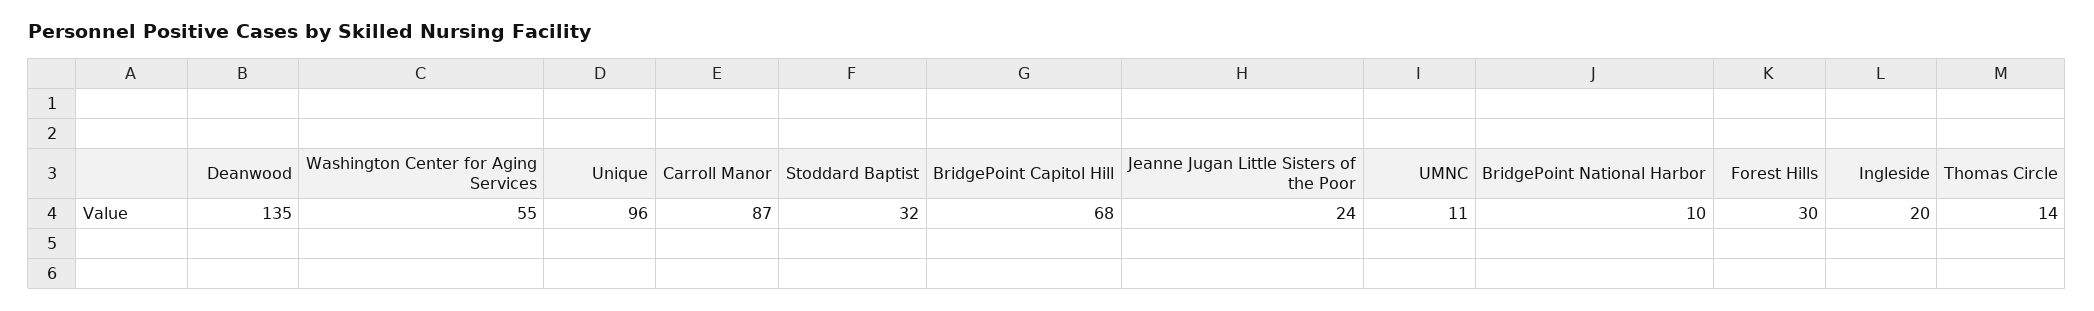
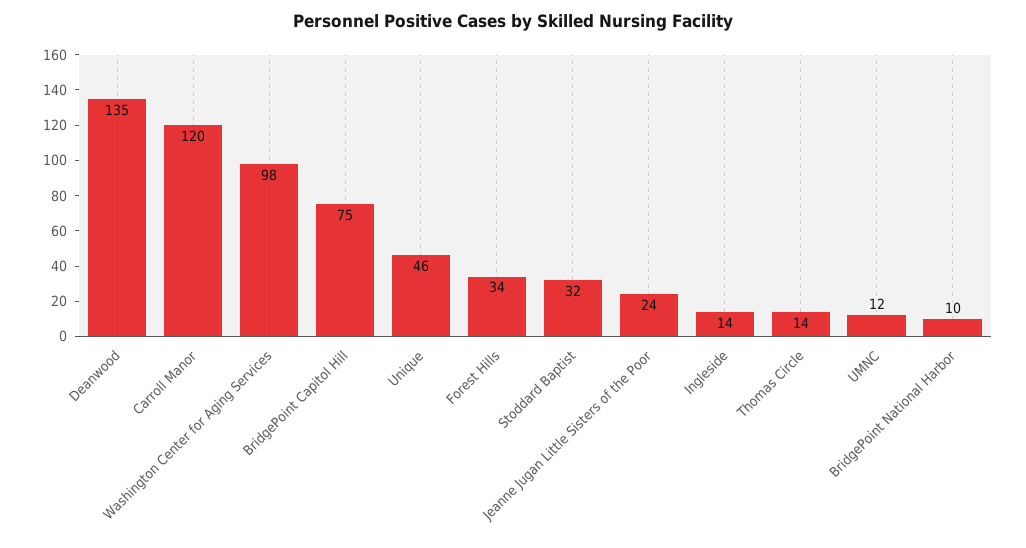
Washington Center for Aging Services: 55 -> 98
Unique: 96 -> 46
Carroll Manor: 87 -> 120
BridgePoint Capitol Hill: 68 -> 75
UMNC: 11 -> 12
Forest Hills: 30 -> 34
Ingleside: 20 -> 14

